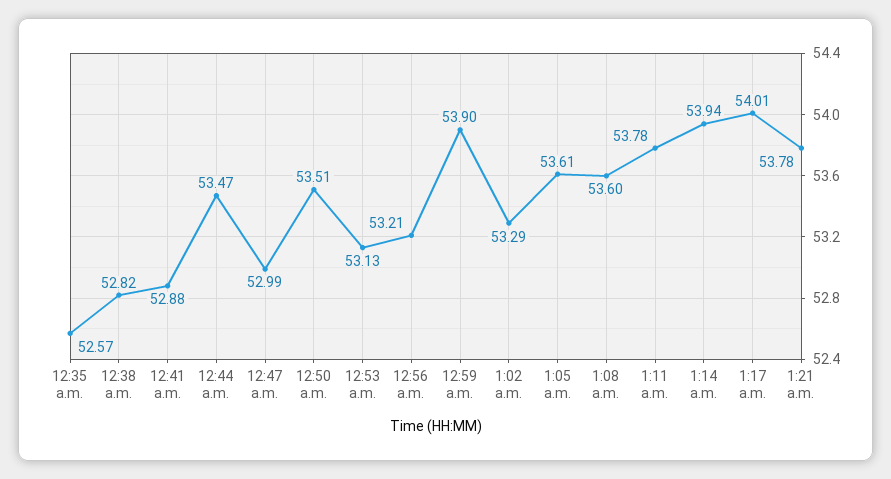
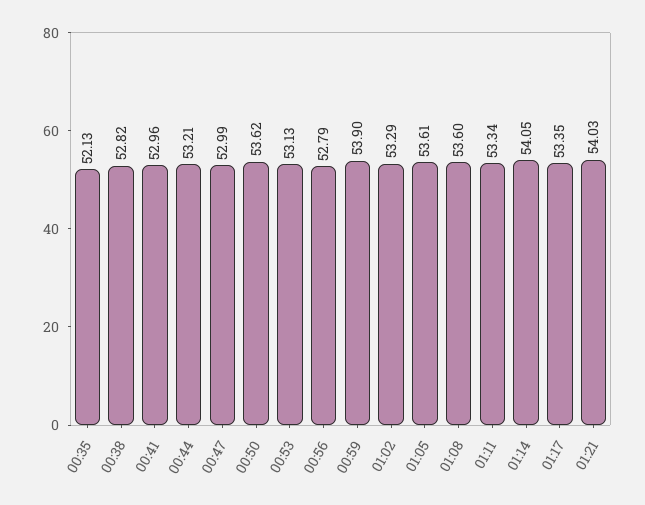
12:35 a.m.: 52.57 -> 52.13
12:41 a.m.: 52.88 -> 52.96
12:44 a.m.: 53.47 -> 53.21
12:50 a.m.: 53.51 -> 53.62
12:56 a.m.: 53.21 -> 52.79
1:11 a.m.: 53.78 -> 53.34
1:14 a.m.: 53.94 -> 54.05
1:17 a.m.: 54.01 -> 53.35
1:21 a.m.: 53.78 -> 54.03

